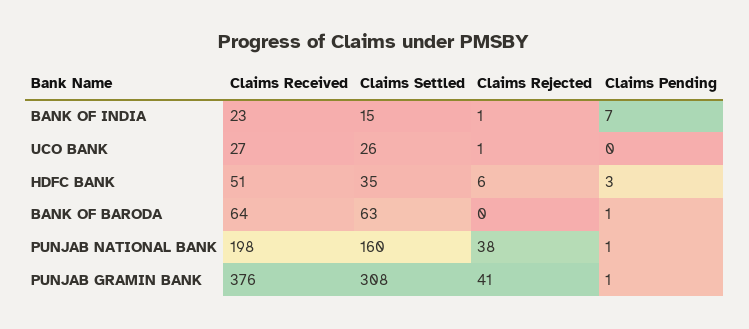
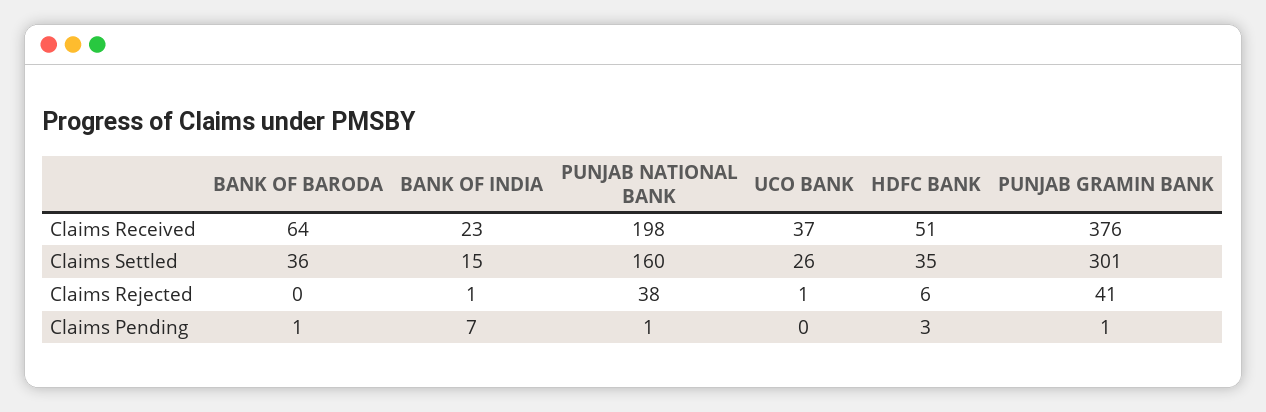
Claims Received, UCO BANK: 27 -> 37
Claims Settled, BANK OF BARODA: 63 -> 36
Claims Settled, PUNJAB GRAMIN BANK: 308 -> 301

